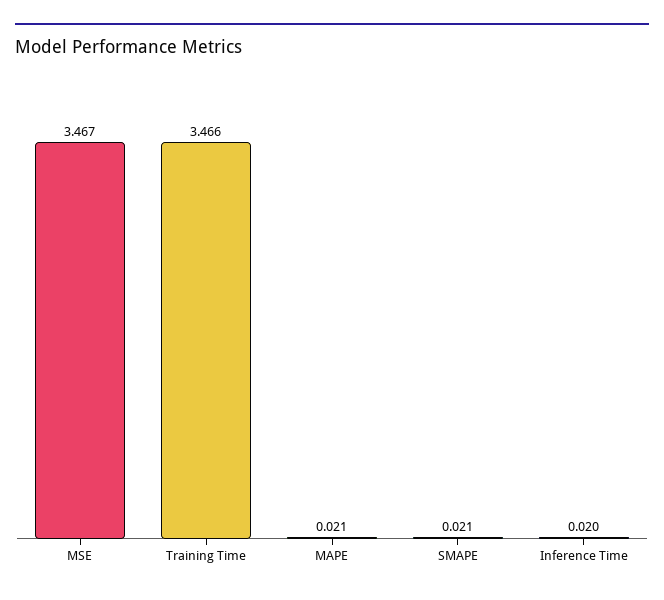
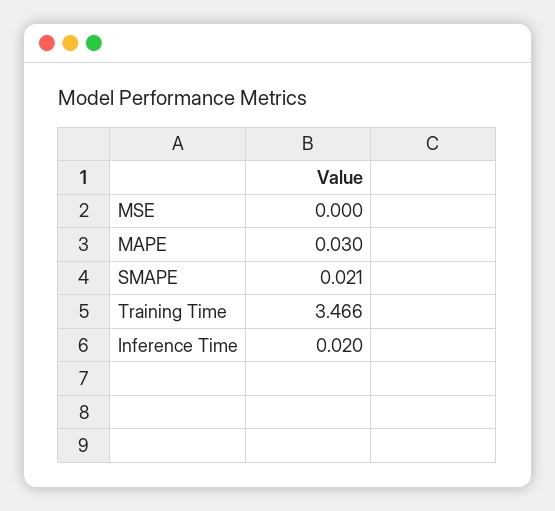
MSE: 3.467 -> 0
MAPE: 0.021 -> 0.03

